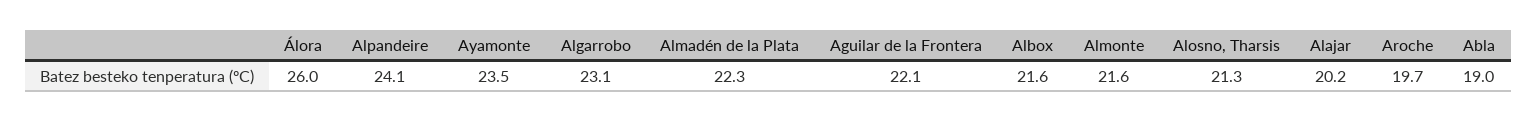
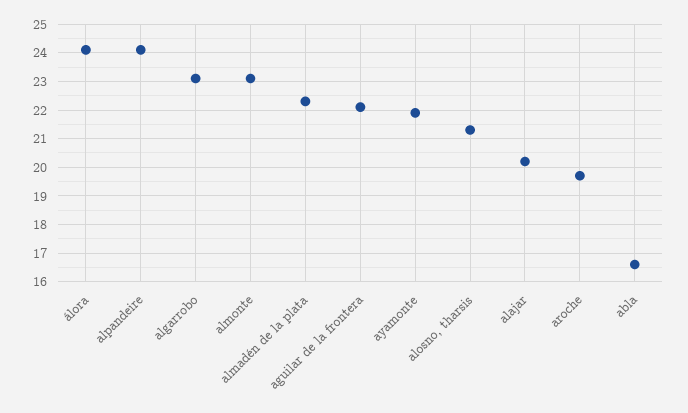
Álora: 26 -> 24
Ayamonte: 23.5 -> 22
Albox: 21.6 -> none
Almonte: 21.6 -> 23
Abla: 19 -> 16.5

